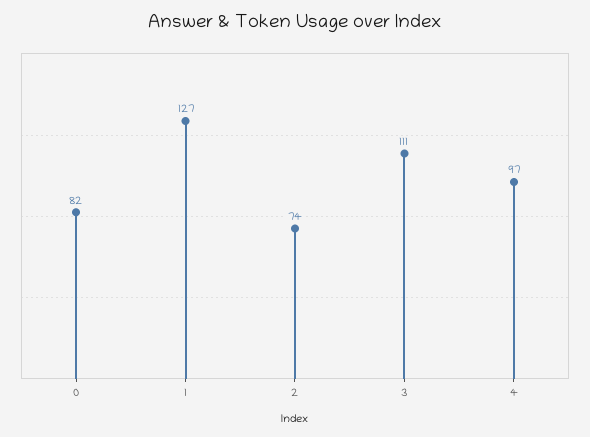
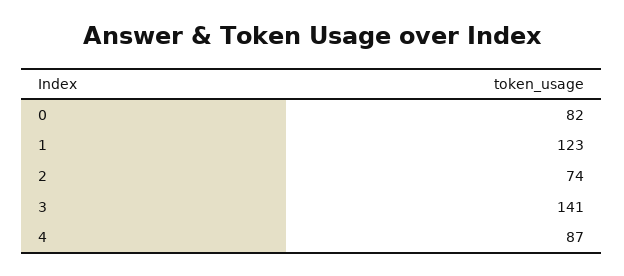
1: 127 -> 123
3: 111 -> 141
4: 97 -> 87

